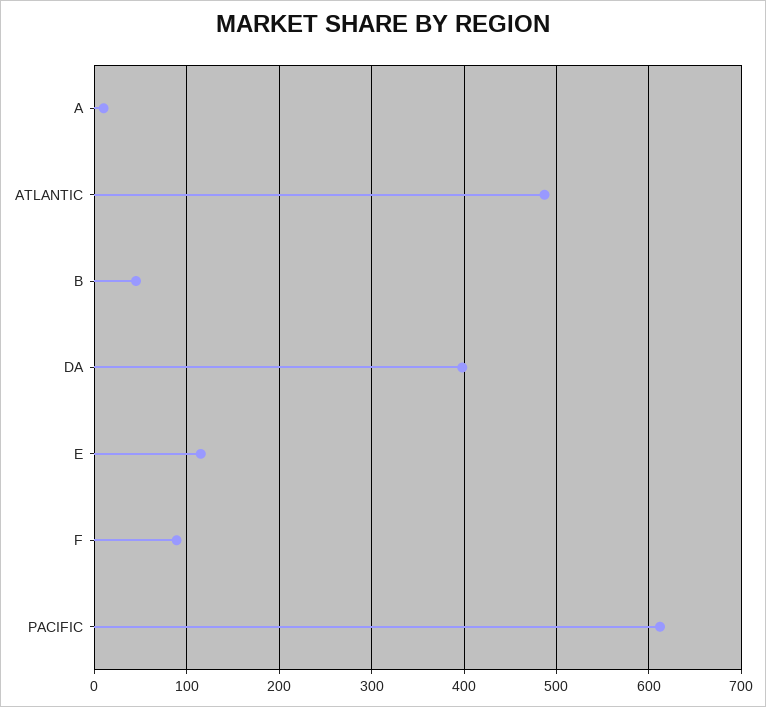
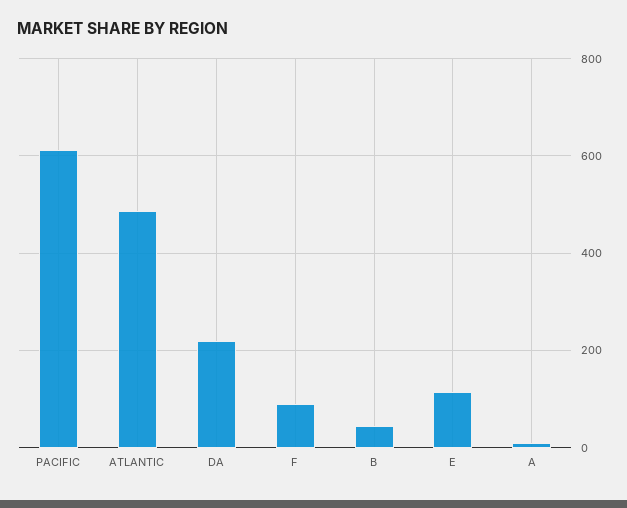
DA: 400 -> 220

